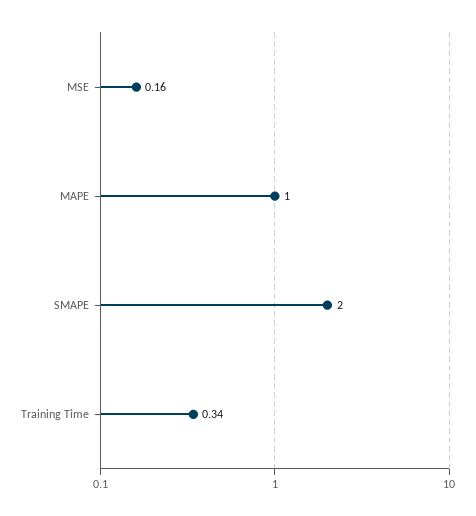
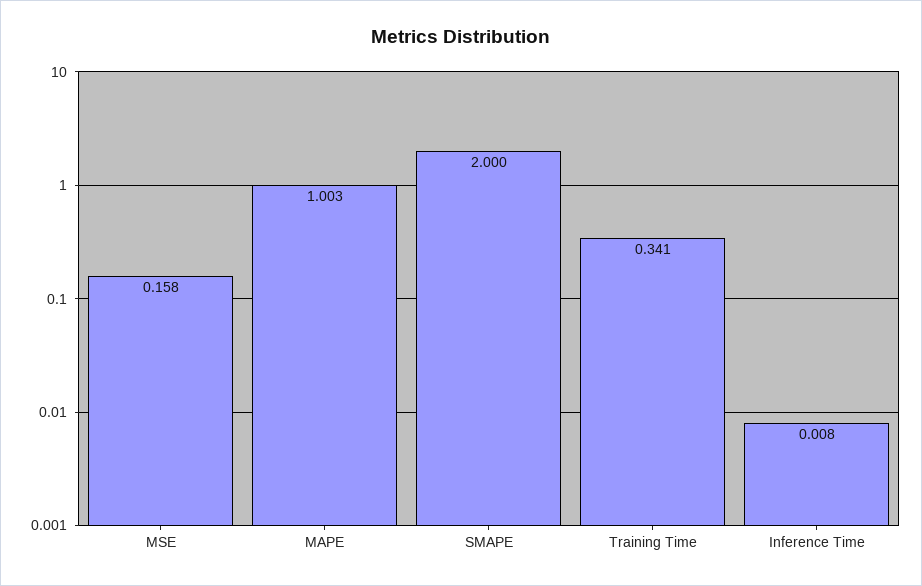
Inference Time: none -> 0.008

